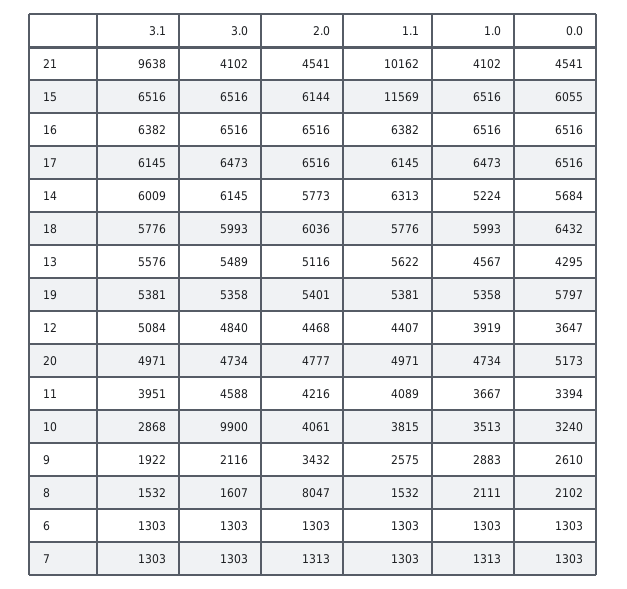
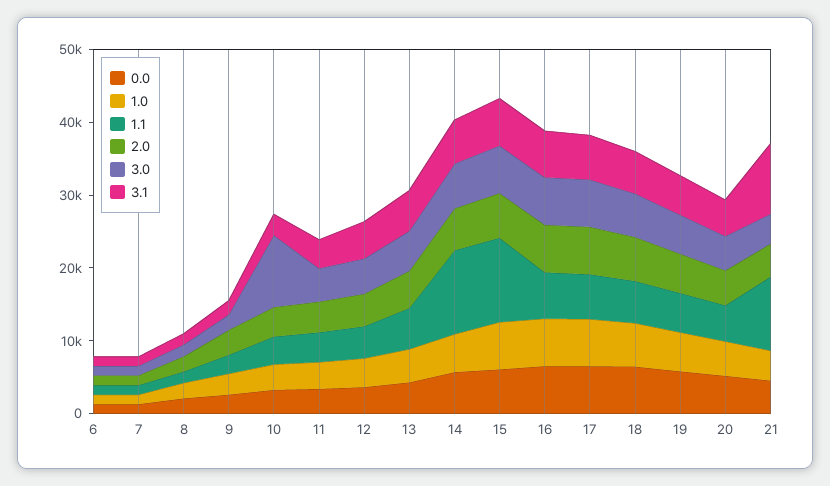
1.1, 14: 6313 -> 12000
2.0, 8: 8047 -> 2000

